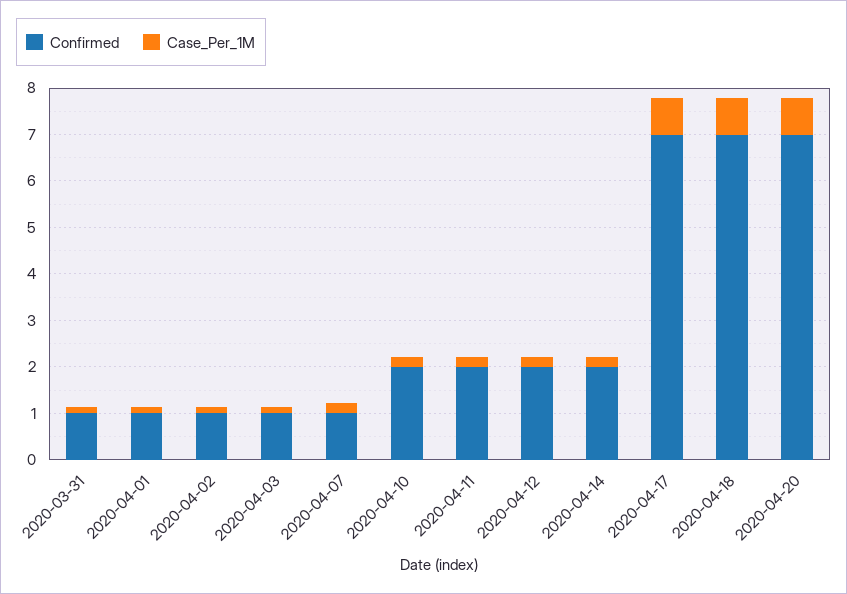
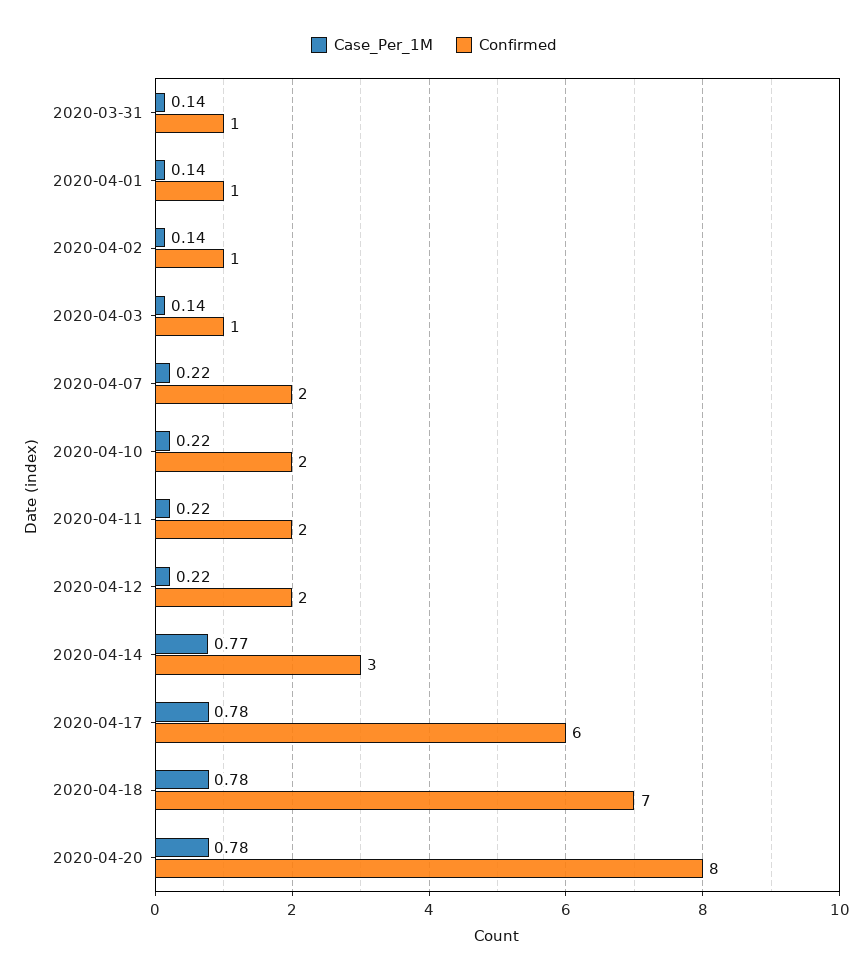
Confirmed, 2020-04-07: 1 -> 2
Confirmed, 2020-04-14: 2 -> 3
Case_Per_1M, 2020-04-14: 0.2 -> 0.77
Confirmed, 2020-04-17: 7 -> 6
Confirmed, 2020-04-20: 7 -> 8

